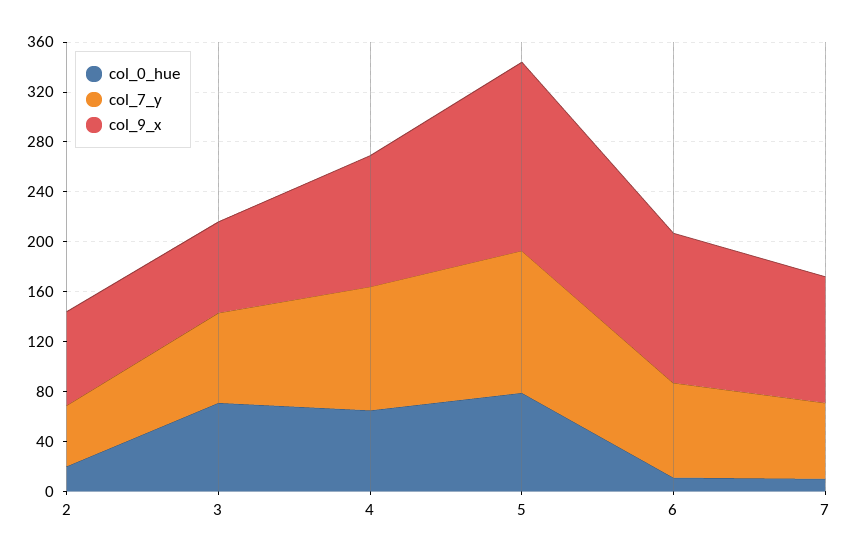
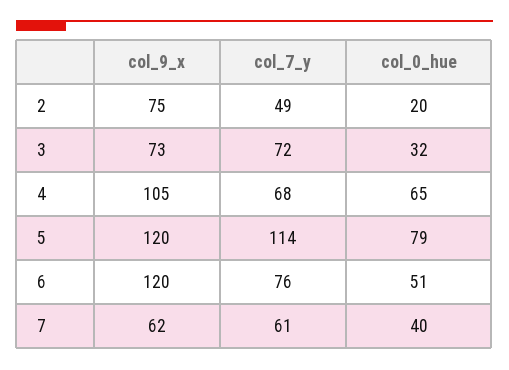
col_0_hue, 3: 70 -> 32
col_7_y, 4: 100 -> 68
col_9_x, 5: 150 -> 120
col_0_hue, 6: 10 -> 51
col_0_hue, 7: 10 -> 40
col_9_x, 7: 100 -> 62

